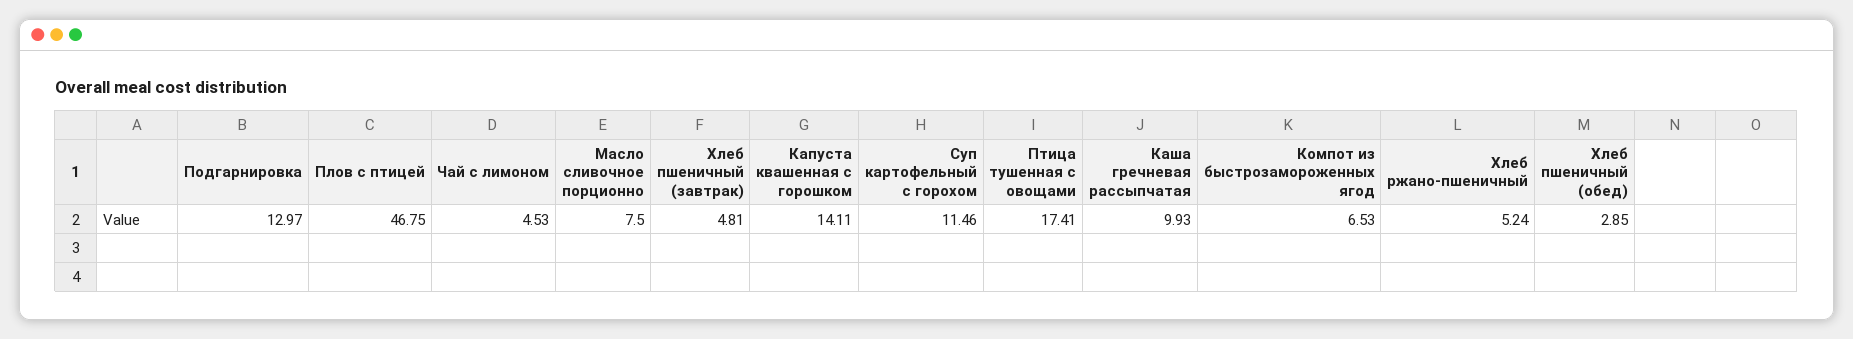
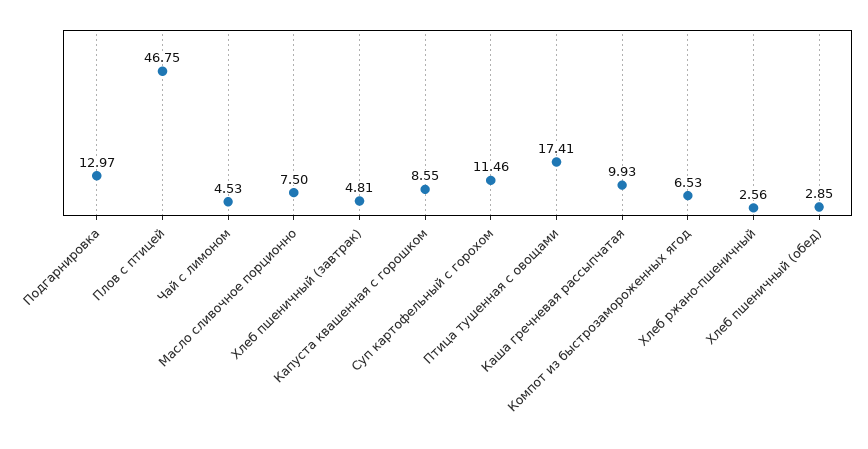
Капуста квашенная с горошком: 14.11 -> 8.55
Хлеб ржано-пшеничный: 5.24 -> 2.56

